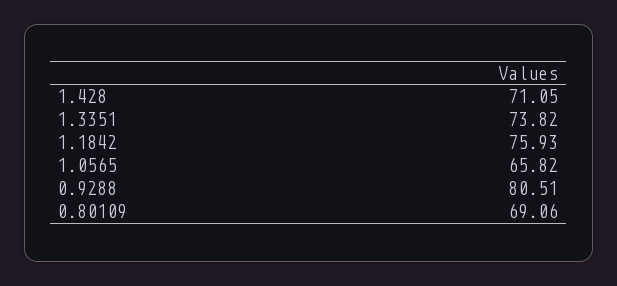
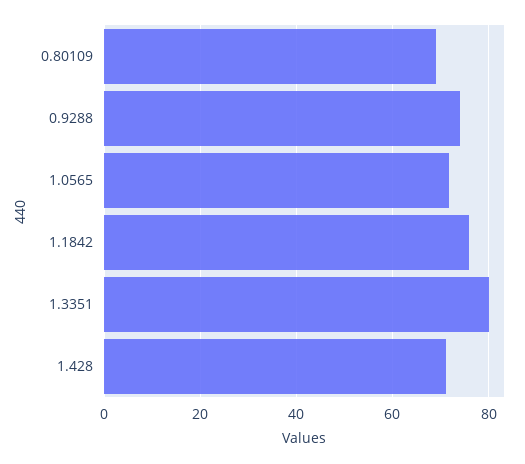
1.3351: 73.82 -> 80
1.0565: 65.82 -> 72
0.9288: 80.51 -> 74

